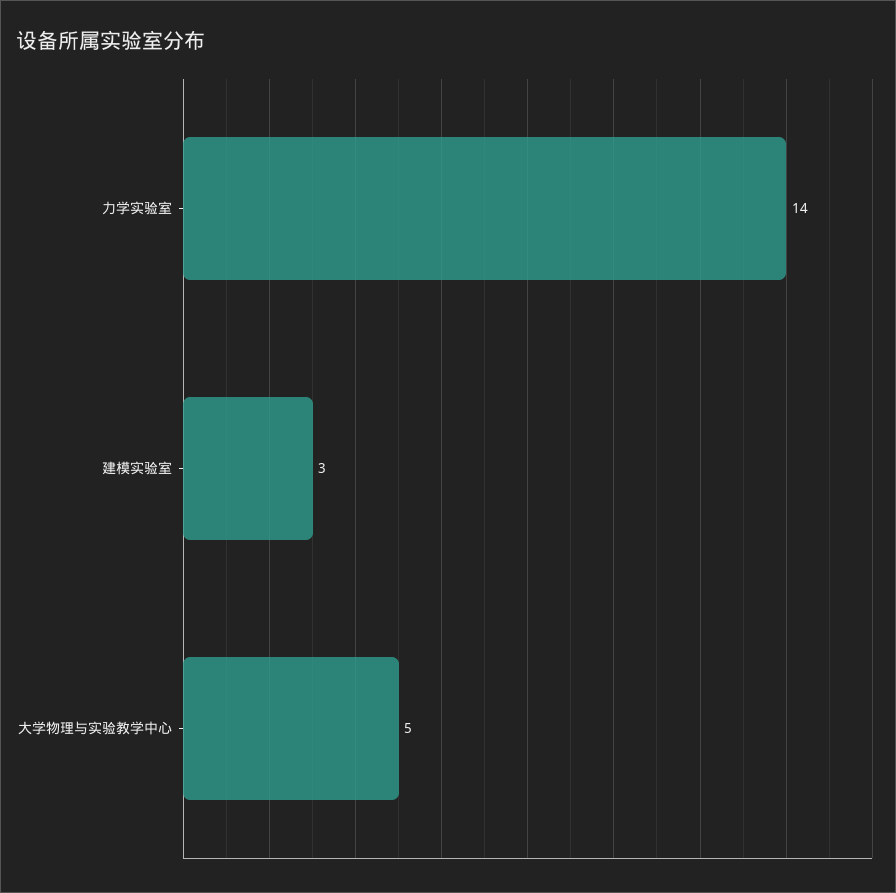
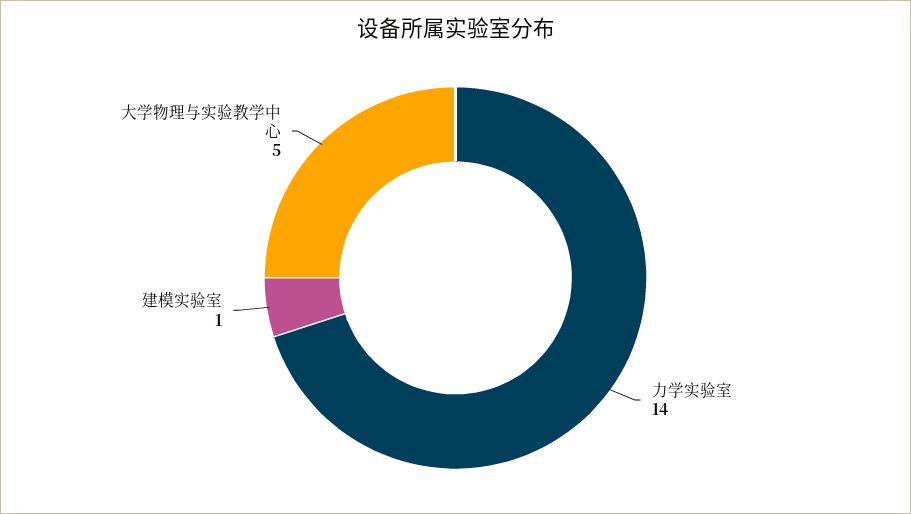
建模实验室: 3 -> 1

